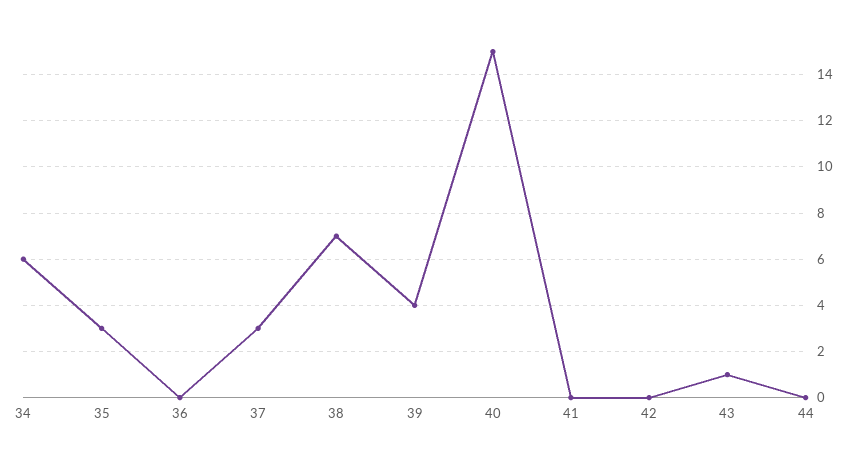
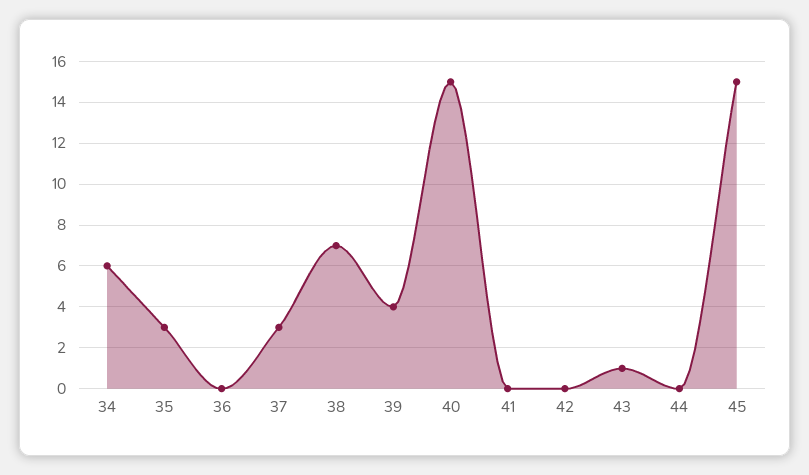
45: none -> 15

